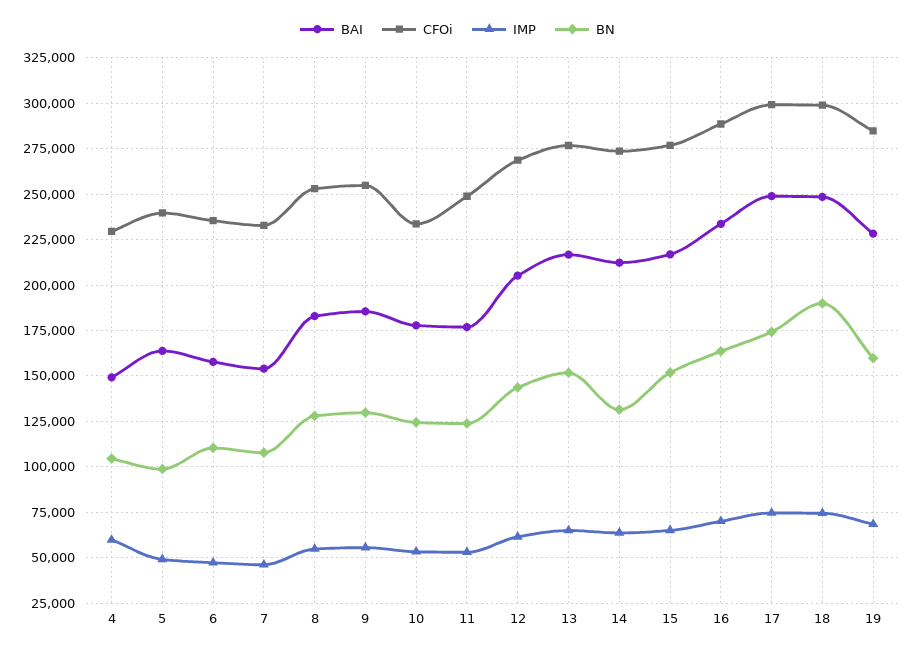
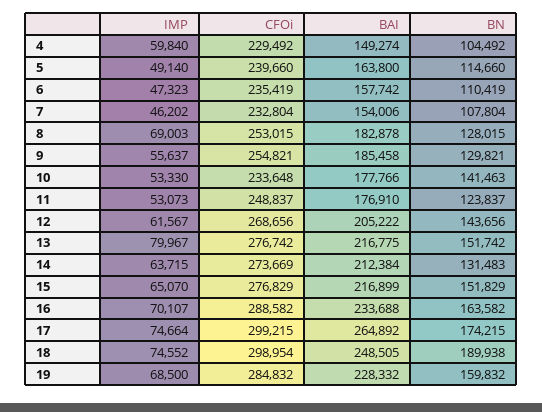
BN, 5: 100000 -> 114660
IMP, 8: 55000 -> 69003
BN, 10: 125000 -> 141463
IMP, 13: 65000 -> 79967
BAI, 17: 250000 -> 264892

